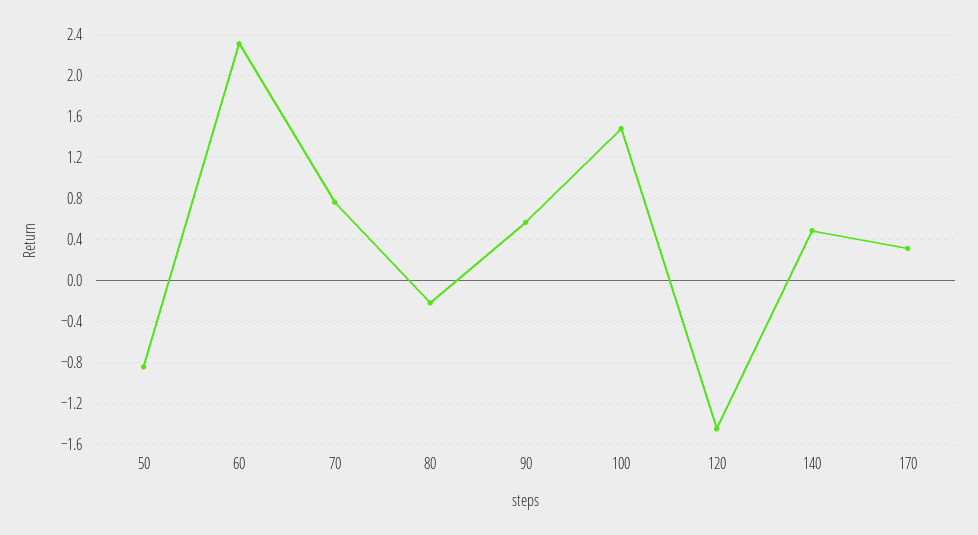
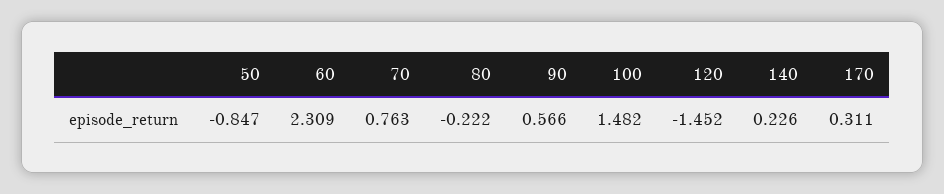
140: 0.5 -> 0.226

